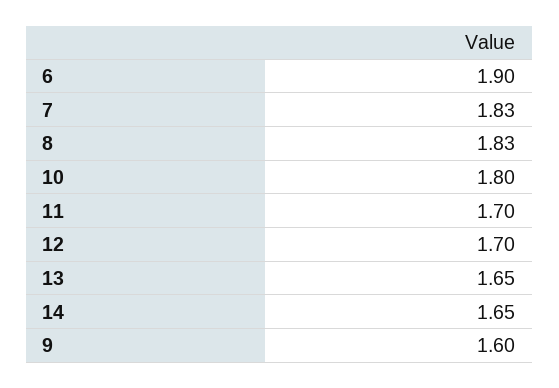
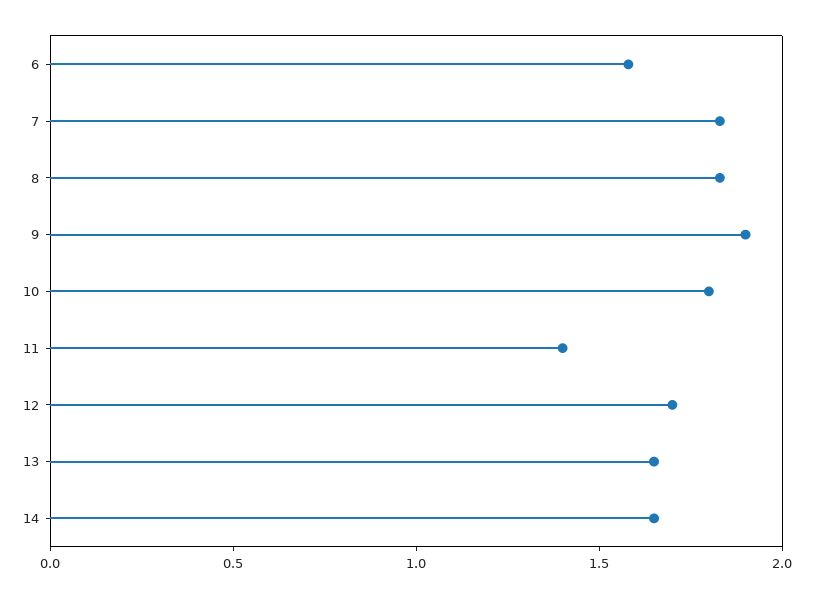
6: 1.9 -> 1.6
11: 1.7 -> 1.4
9: 1.6 -> 1.9

